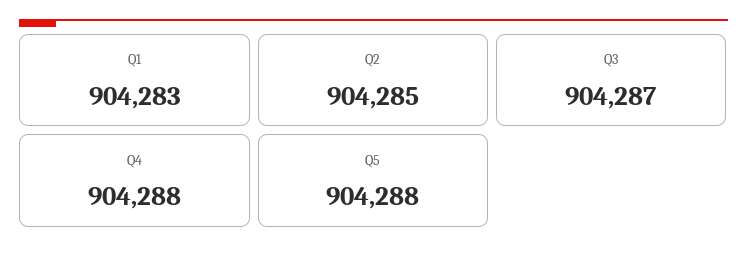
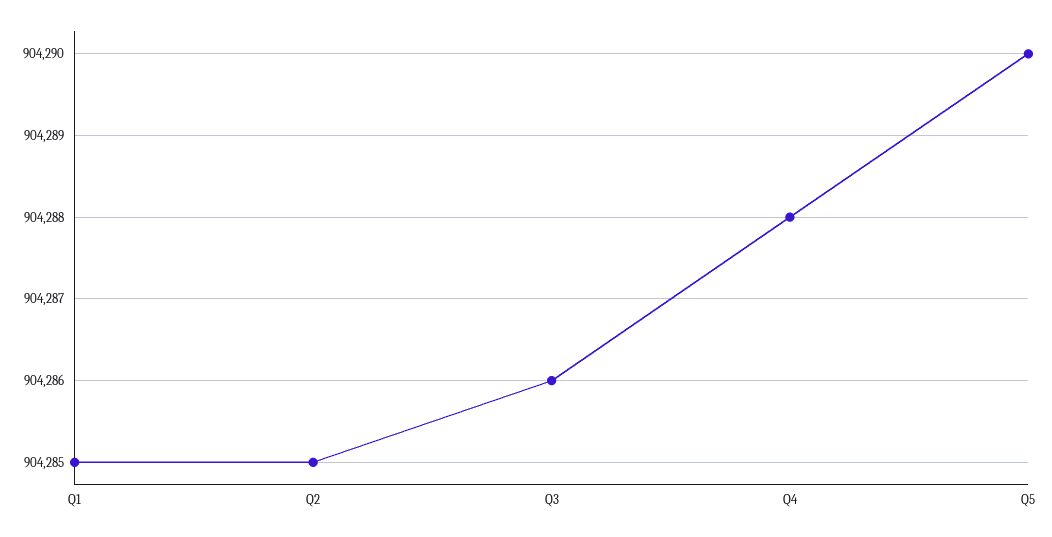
Q1: 904283 -> 904285
Q3: 904287 -> 904286
Q5: 904288 -> 904290

